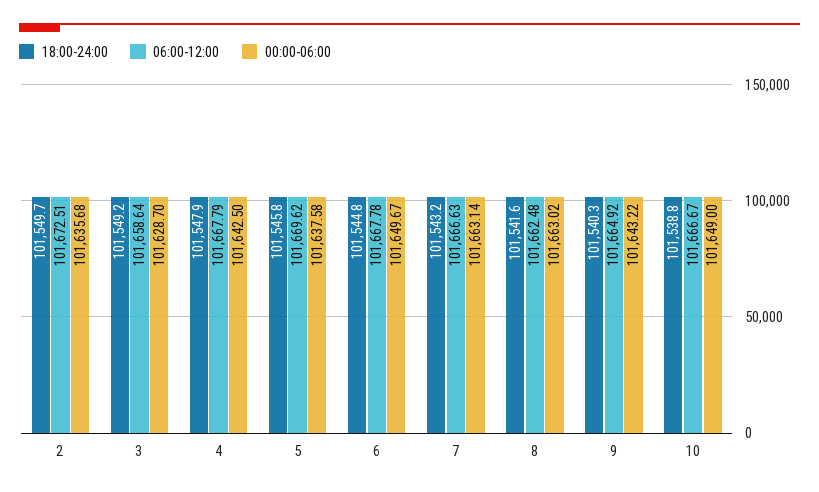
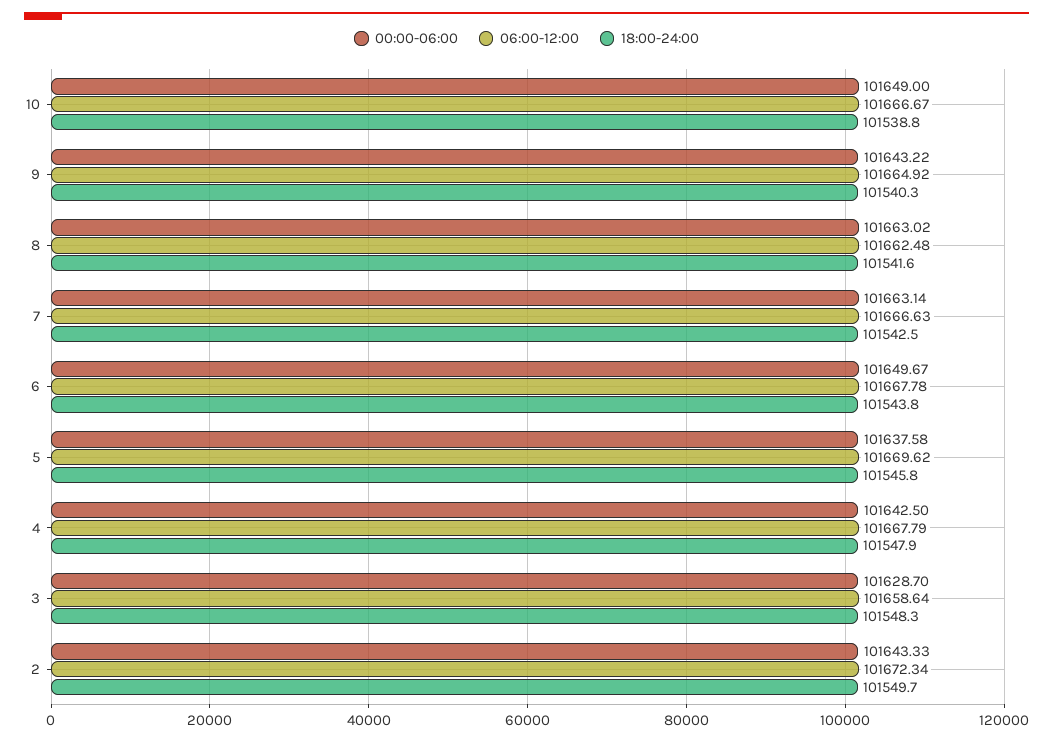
06:00-12:00, 2: 101672.51 -> 101672.34
00:00-06:00, 2: 101635.68 -> 101643.33
18:00-24:00, 3: 101549.2 -> 101548.3
18:00-24:00, 6: 101544.8 -> 101543.8
18:00-24:00, 7: 101543.2 -> 101542.5

